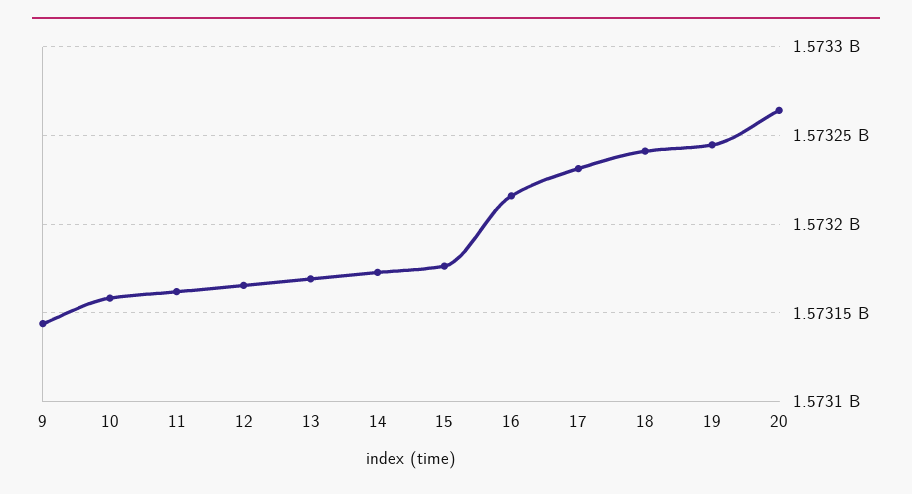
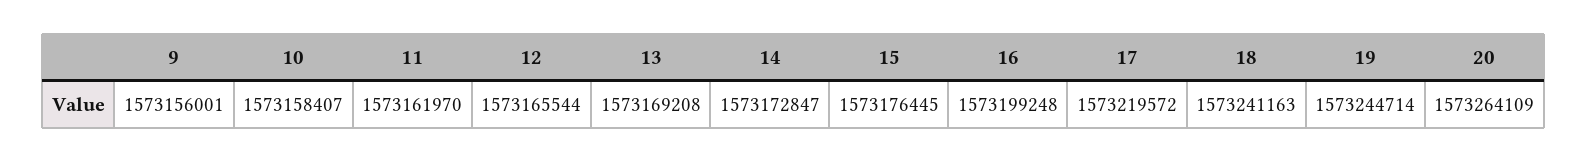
9: 1573145000 -> 1573156001
16: 1573215000 -> 1573199248
17: 1573230000 -> 1573219572

